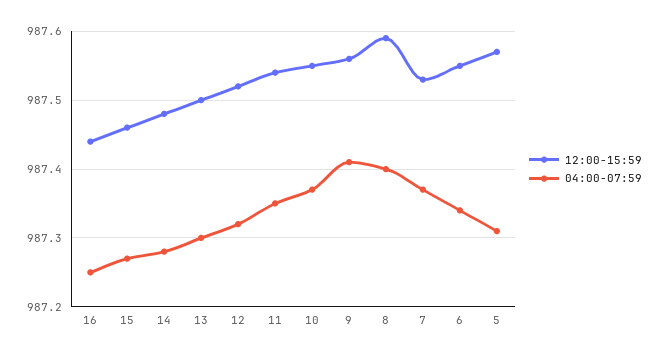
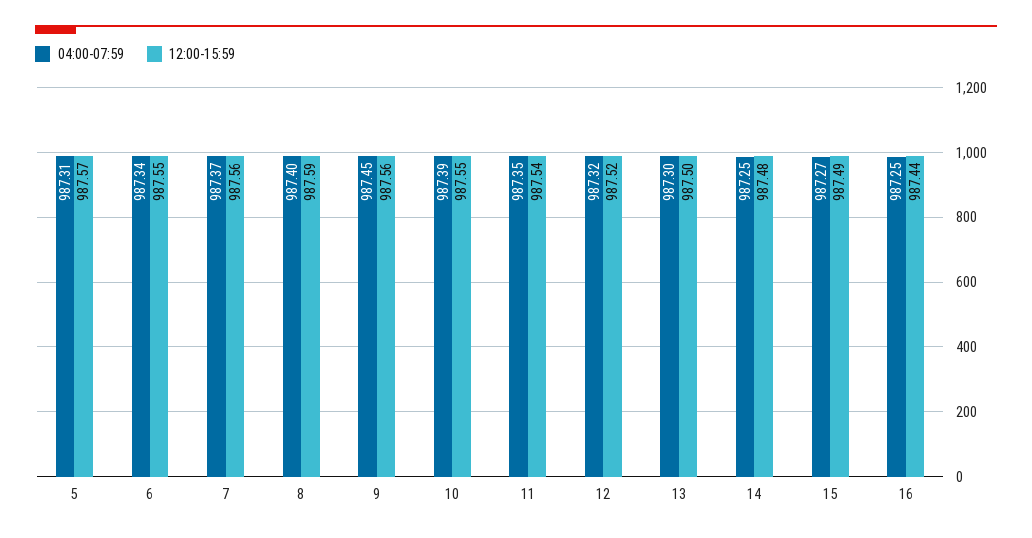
12:00-15:59, 15: 987.46 -> 987.49
04:00-07:59, 14: 987.28 -> 987.25
04:00-07:59, 10: 987.37 -> 987.39
04:00-07:59, 9: 987.41 -> 987.45
12:00-15:59, 7: 987.53 -> 987.56

